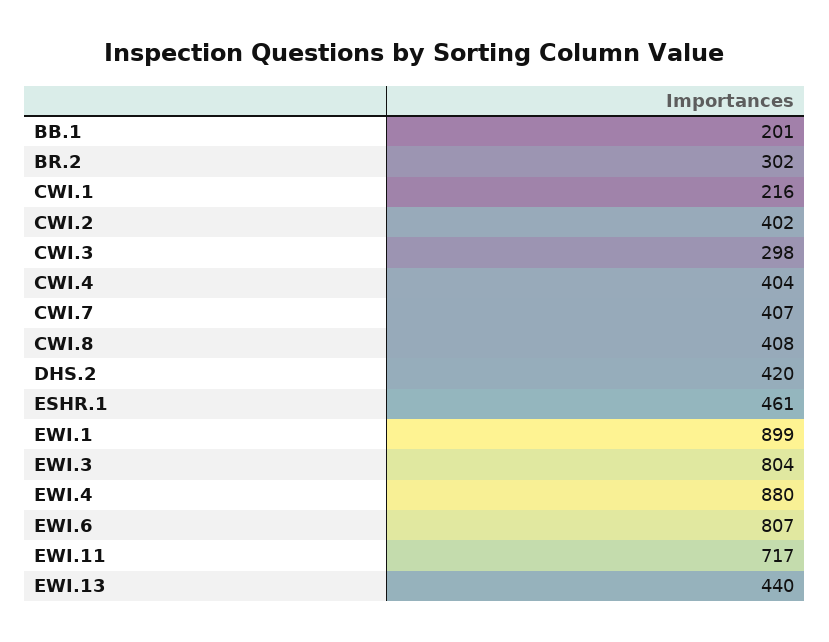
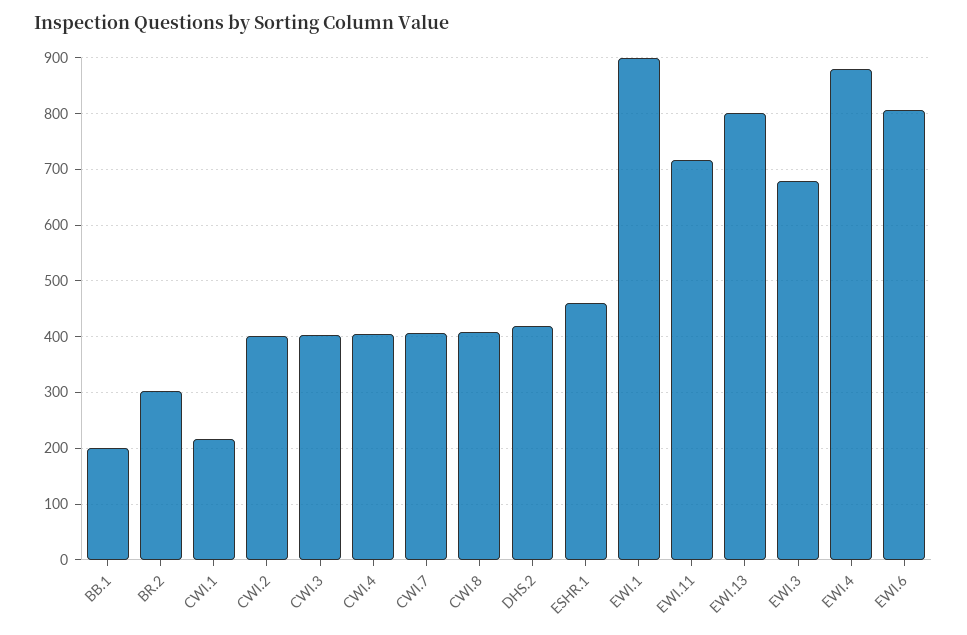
CWI.3: 298 -> 400
EWI.3: 804 -> 680
EWI.13: 440 -> 800

